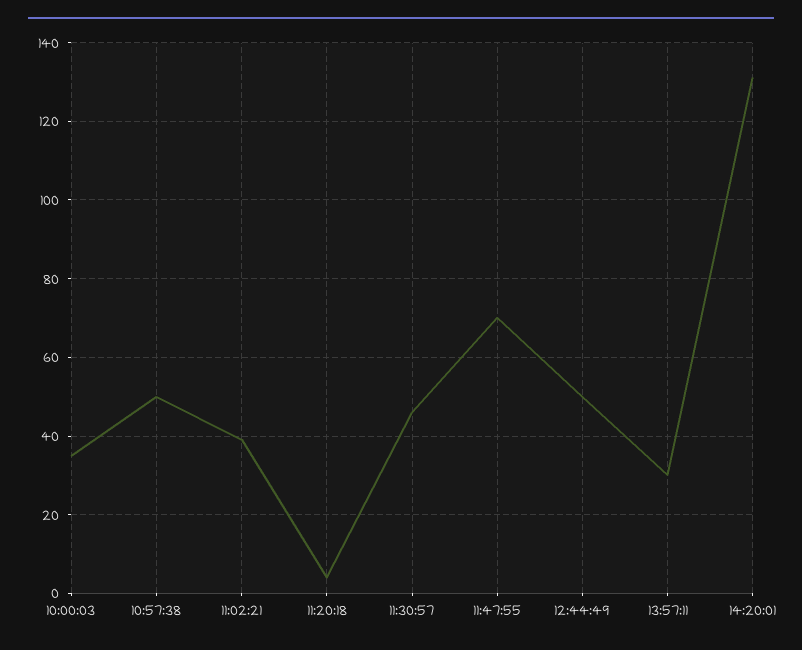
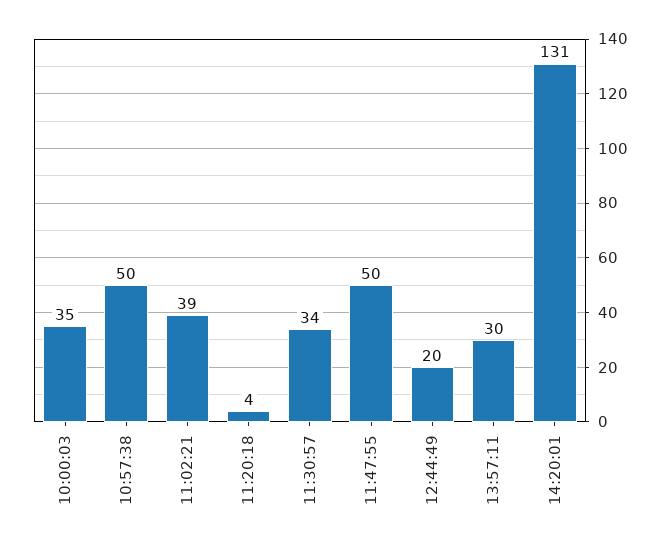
11:30:57: 45 -> 34
11:47:55: 70 -> 50
12:44:49: 50 -> 20

